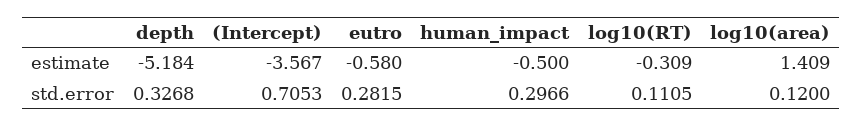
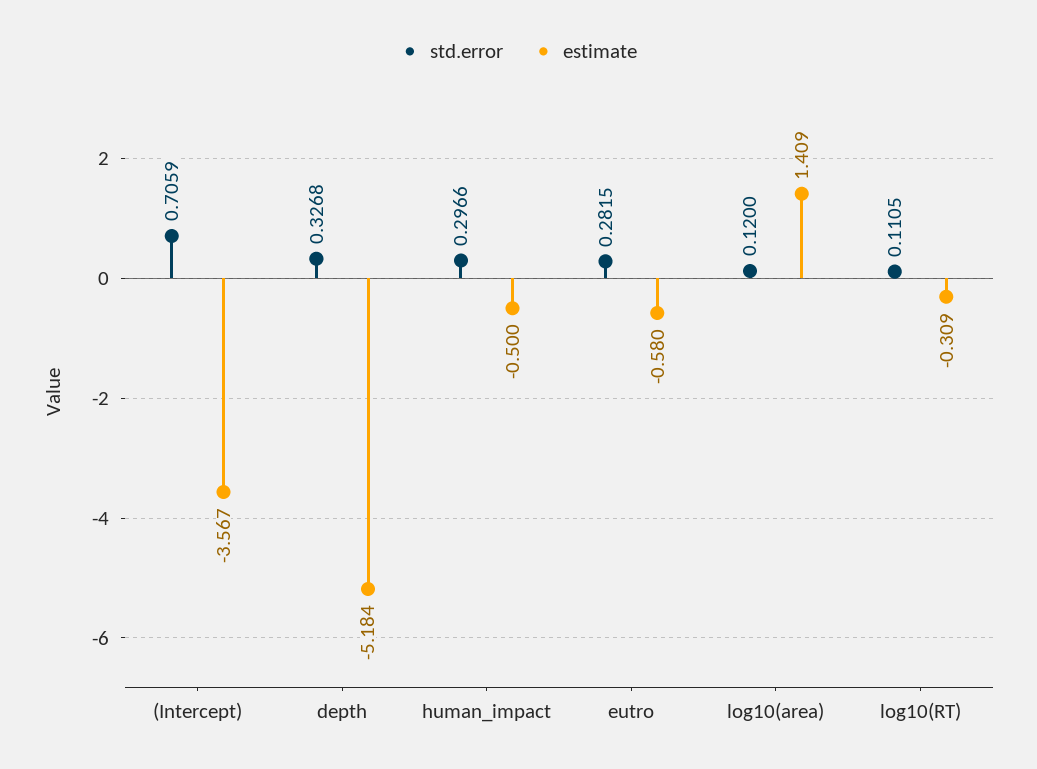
std.error, (Intercept): 0.7053 -> 0.7059

